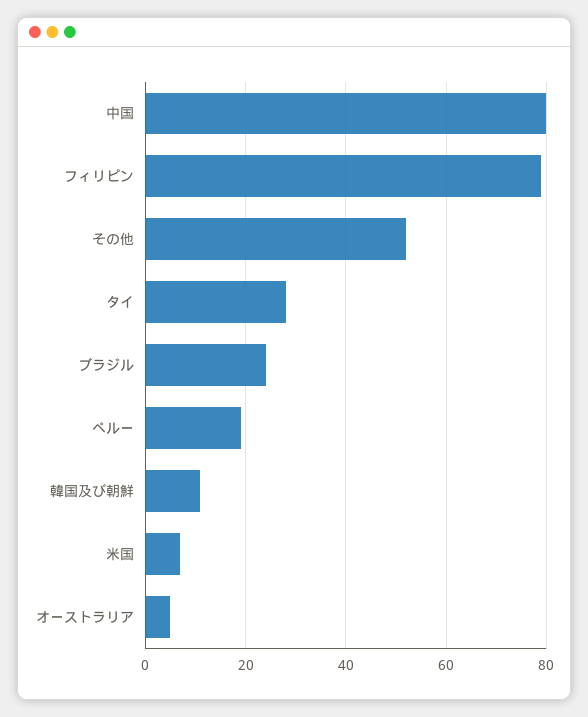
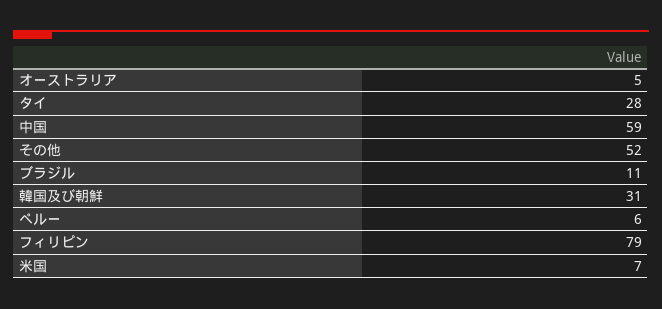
中国: 80 -> 59
ブラジル: 25 -> 11
ペルー: 20 -> 6
韓国及び朝鮮: 10 -> 31

